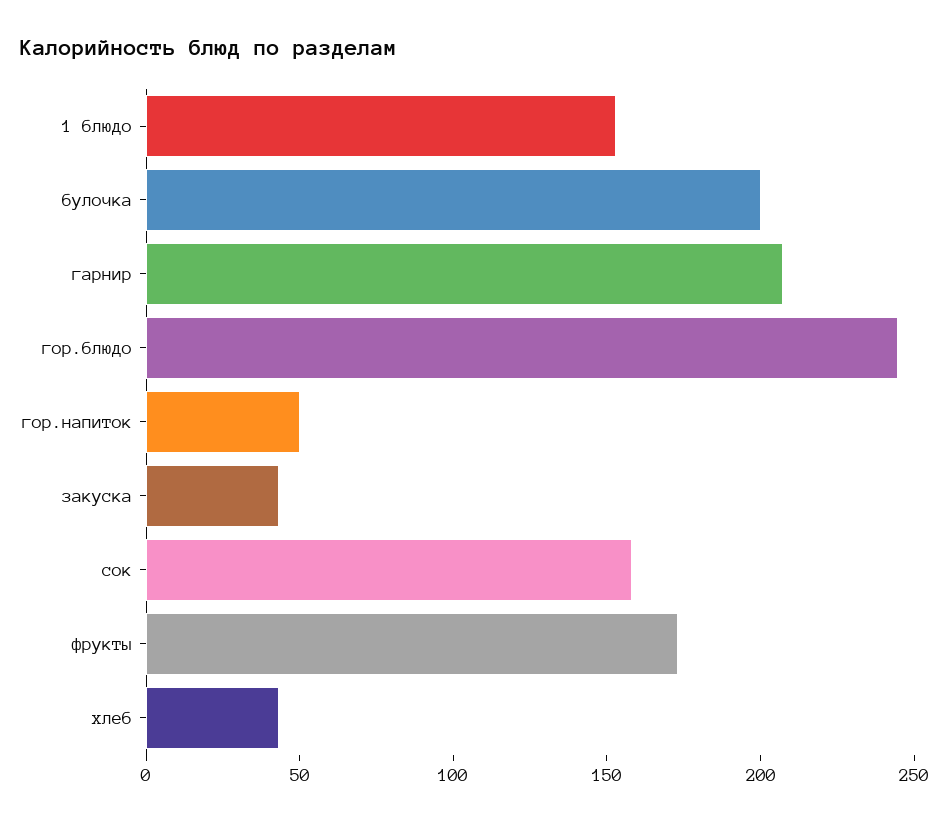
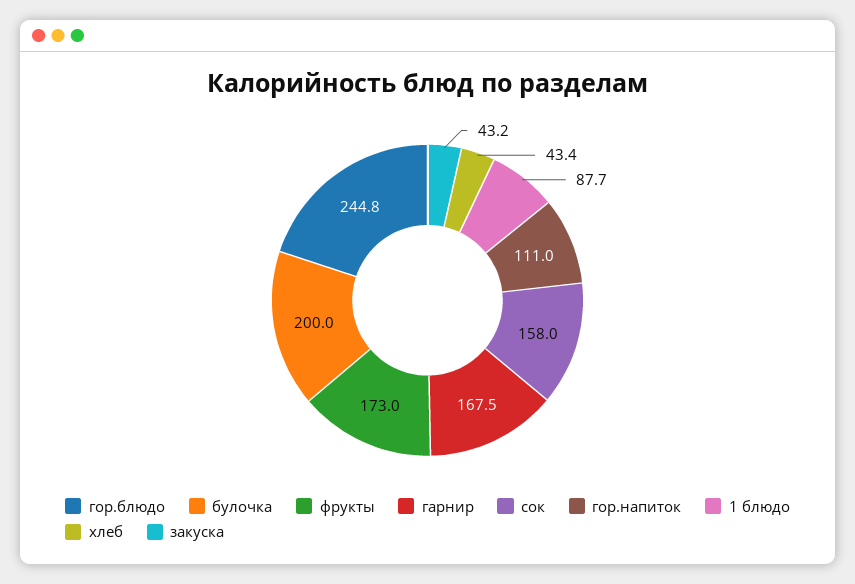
1 блюдо: 150 -> 87.7
гарнир: 210 -> 167.5
гор.напиток: 50 -> 111

